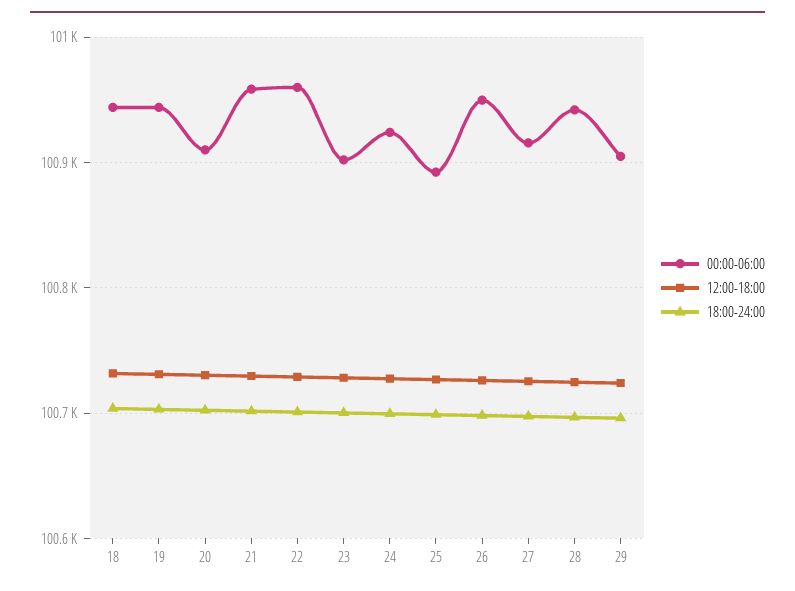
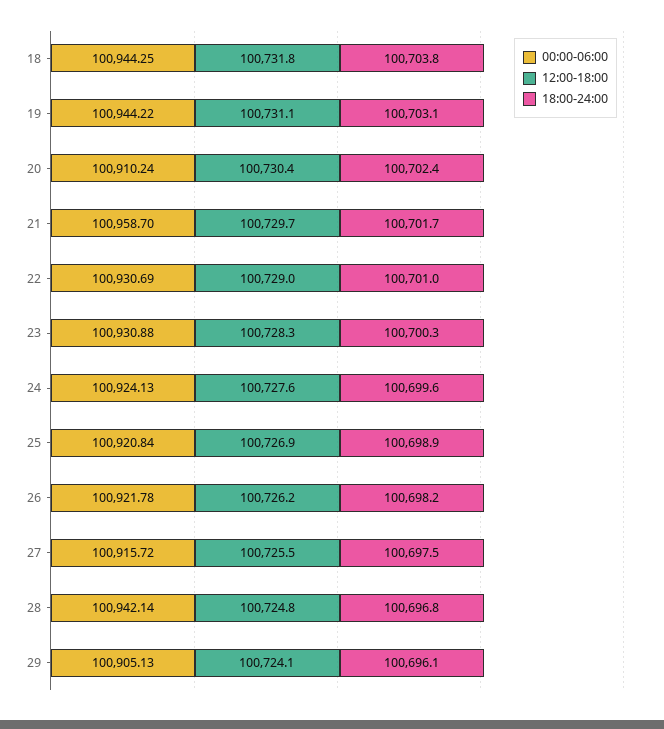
00:00-06:00, 22: 100960 -> 100930.69
00:00-06:00, 23: 100900 -> 100930.88
00:00-06:00, 25: 100890 -> 100920.84
00:00-06:00, 26: 100950 -> 100921.78

